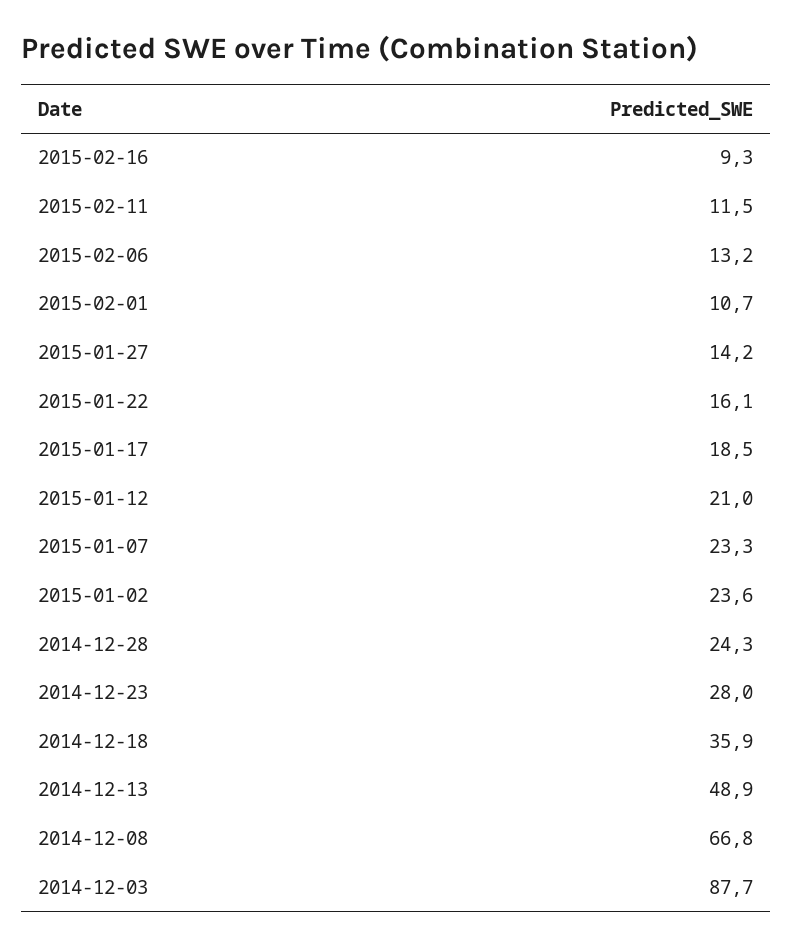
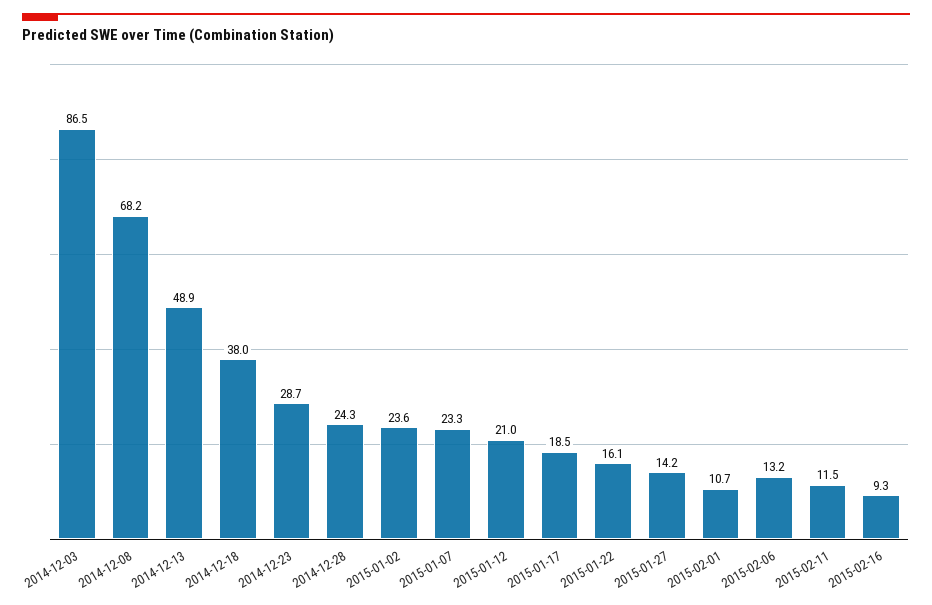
2014-12-23: 28 -> 28.7
2014-12-18: 35.9 -> 38
2014-12-08: 66.8 -> 68.2
2014-12-03: 87.7 -> 86.5

